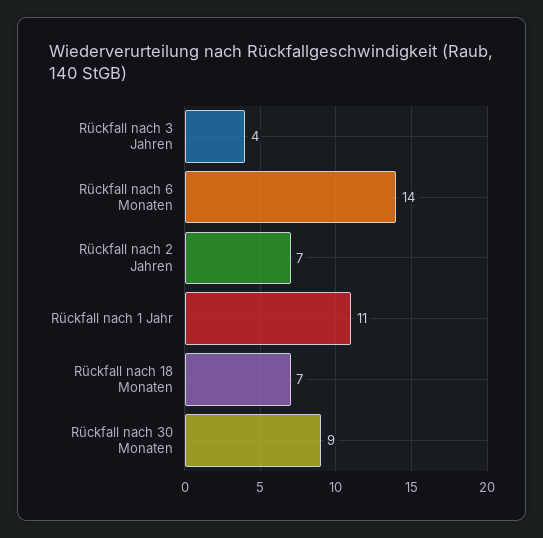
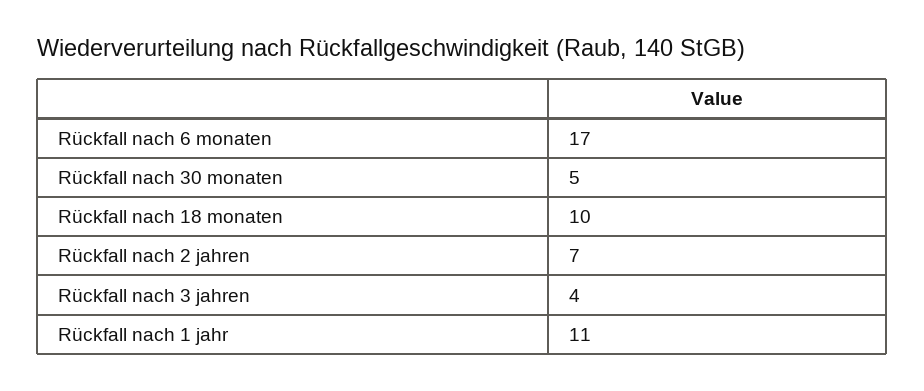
Rückfall nach 6 Monaten: 14 -> 17
Rückfall nach 18 Monaten: 7 -> 10
Rückfall nach 30 Monaten: 9 -> 5

